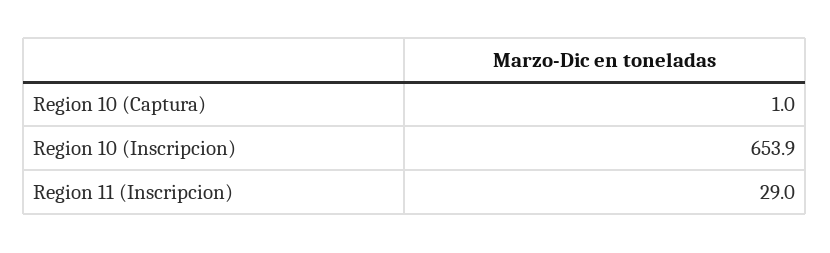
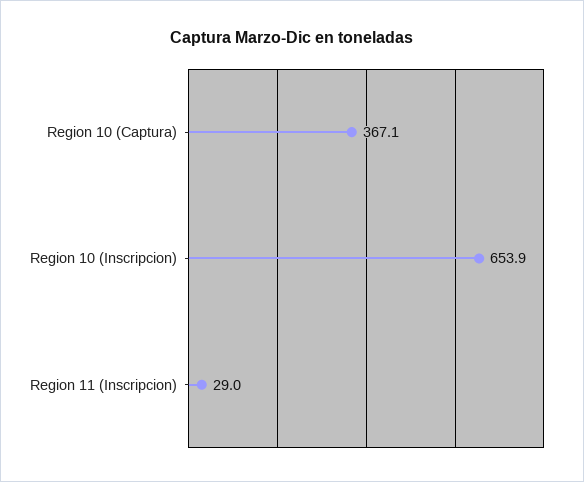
Region 10 (Captura): 1 -> 367.1

